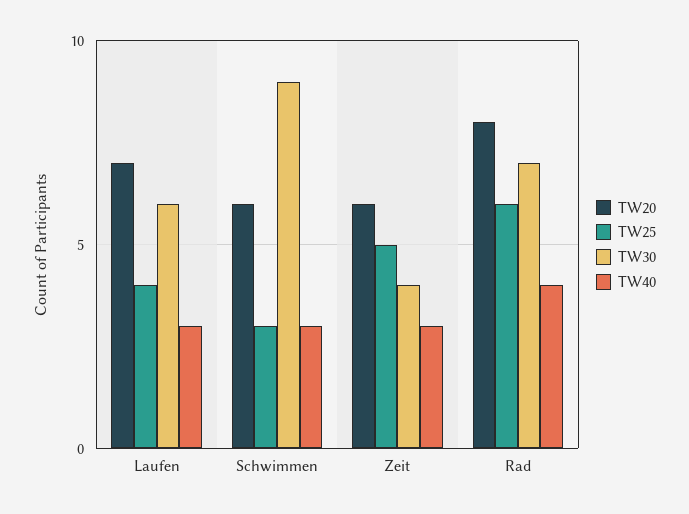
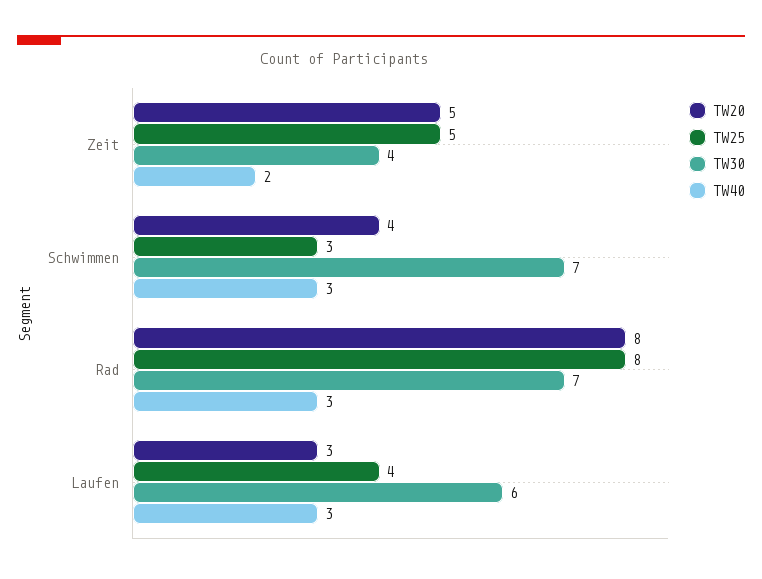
TW20, Laufen: 7 -> 3
TW20, Schwimmen: 6 -> 4
TW30, Schwimmen: 9 -> 7
TW20, Zeit: 6 -> 5
TW40, Zeit: 3 -> 2
TW25, Rad: 6 -> 8
TW40, Rad: 4 -> 3

